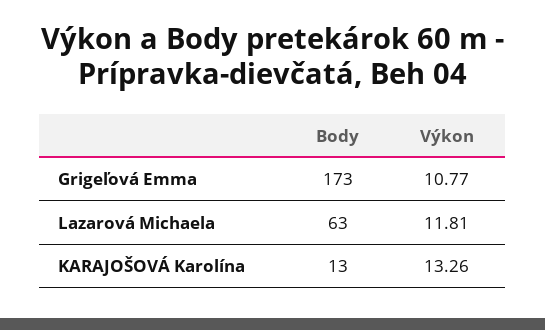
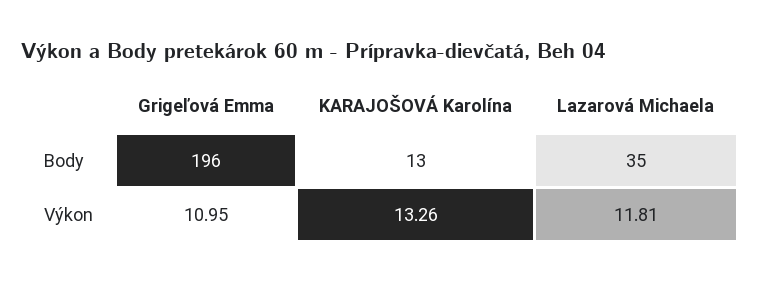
Body, Grigeľová Emma: 173 -> 196
Výkon, Grigeľová Emma: 10.77 -> 10.95
Body, Lazarová Michaela: 63 -> 35

